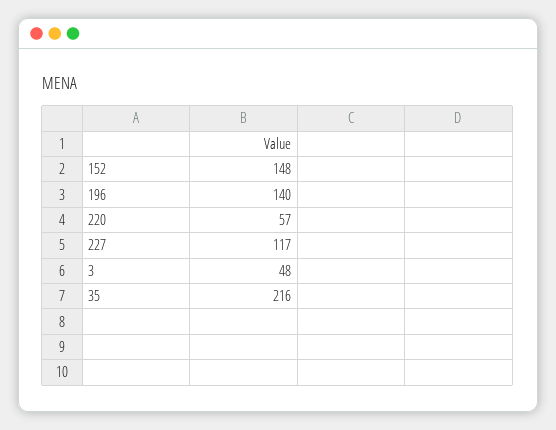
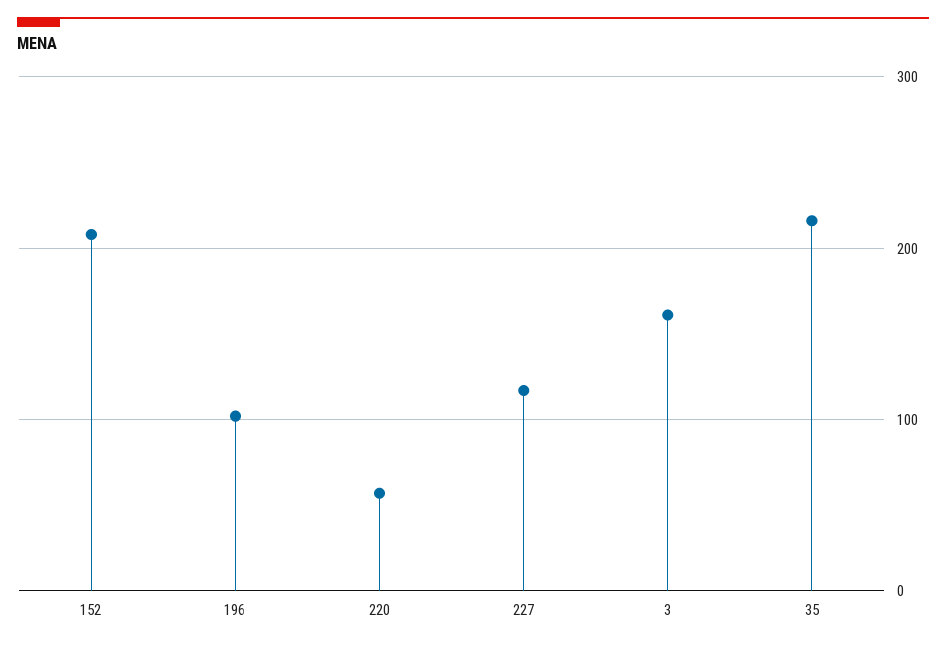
152: 148 -> 210
196: 140 -> 100
3: 48 -> 160

